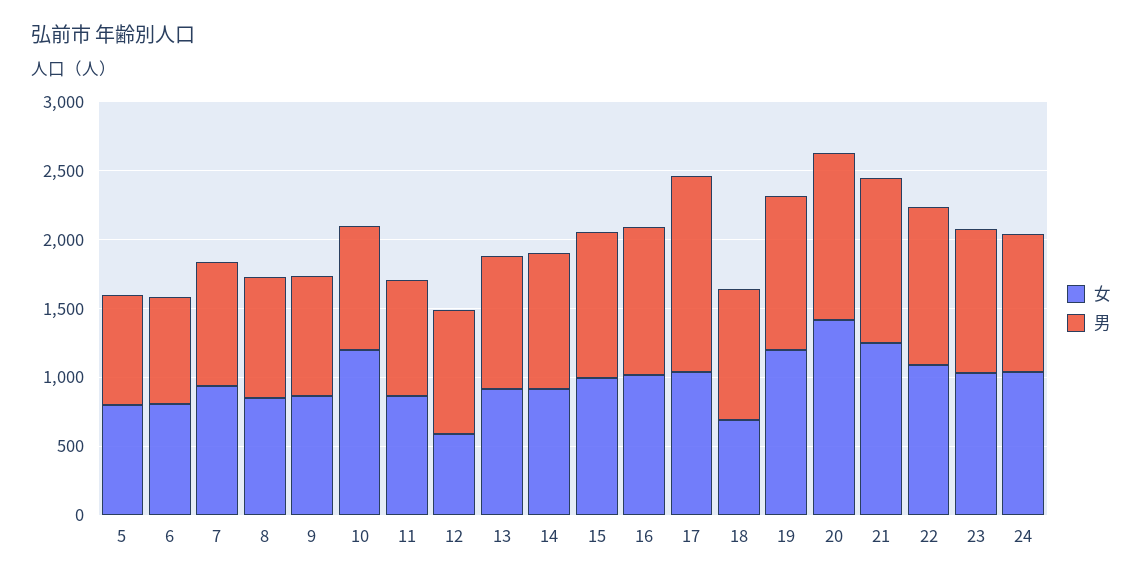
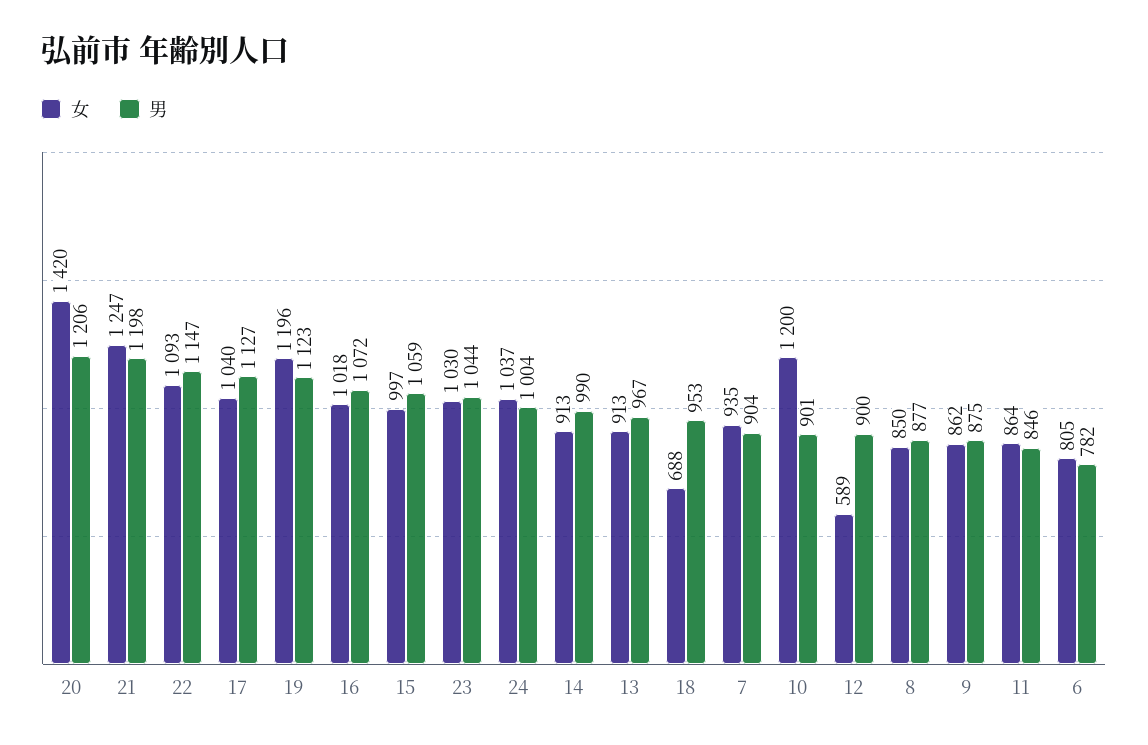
女, 5: 800 -> none
男, 5: 800 -> none
男, 17: 1400 -> 1127

